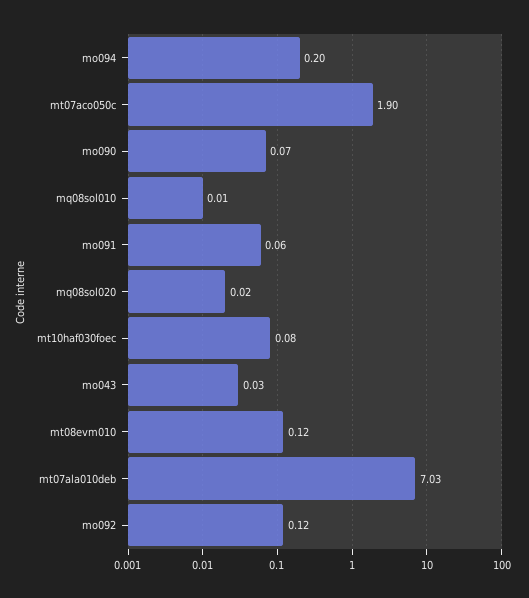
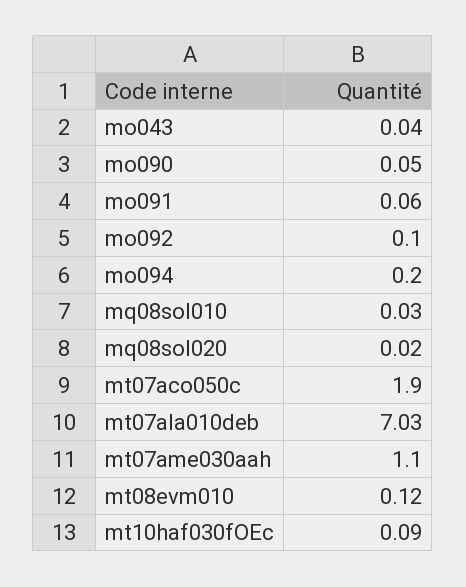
mo090: 0.07 -> 0.05
mq08sol010: 0.01 -> 0.03
mt10haf030foec: 0.08 -> 0.09
mo043: 0.03 -> 0.04
mo092: 0.12 -> 0.1
mt07ame030aah: none -> 1.1

